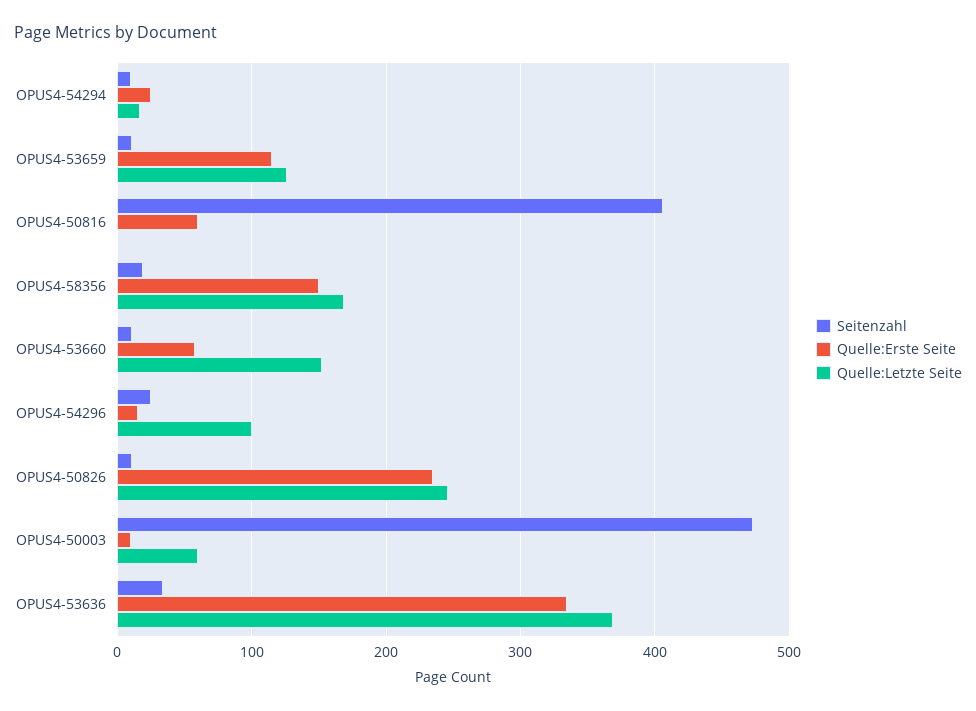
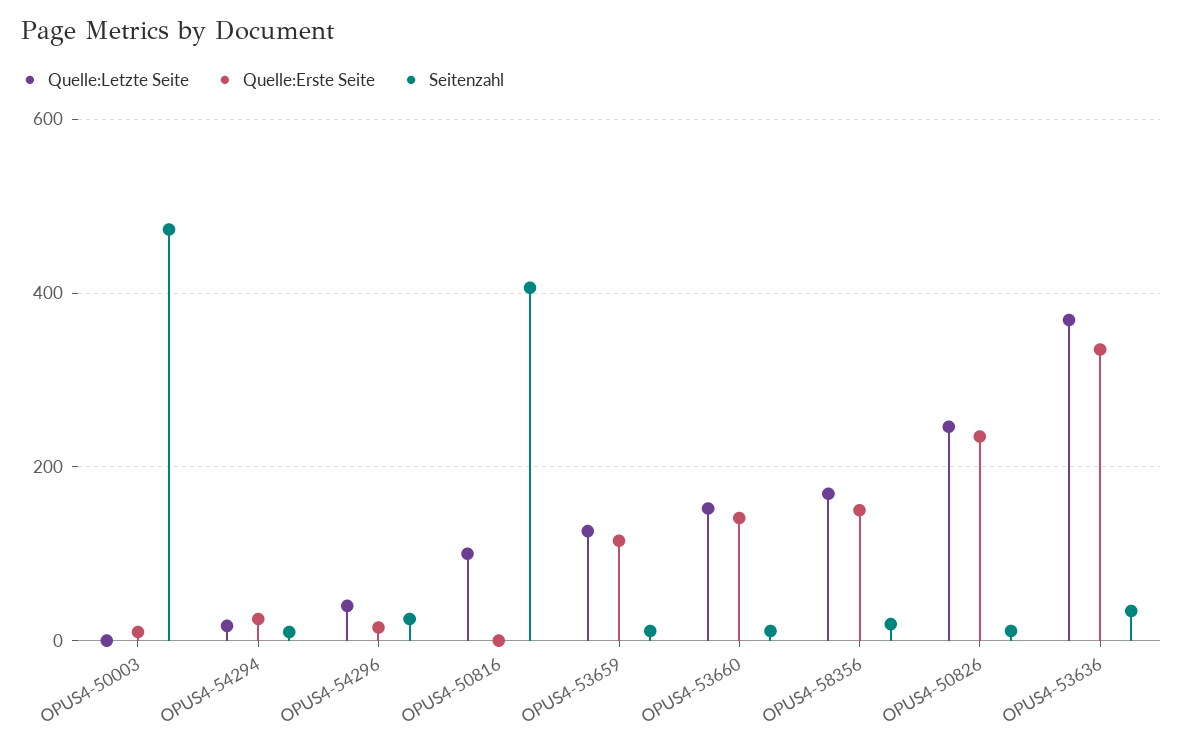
Quelle:Erste Seite, OPUS4-50816: 60 -> 0
Quelle:Letzte Seite, OPUS4-50816: 0 -> 100
Quelle:Erste Seite, OPUS4-53660: 60 -> 140
Quelle:Letzte Seite, OPUS4-54296: 100 -> 40
Quelle:Letzte Seite, OPUS4-50003: 60 -> 0

